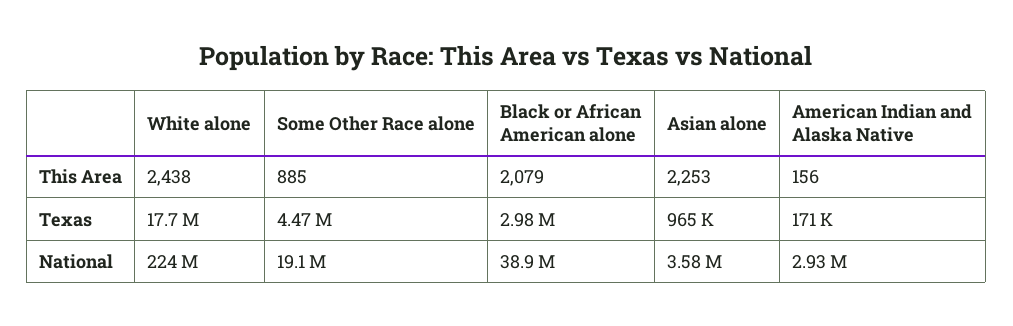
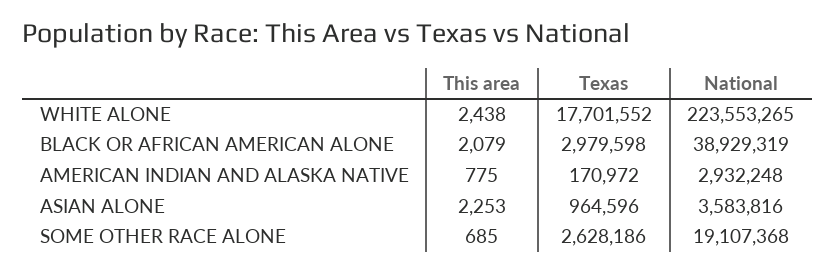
Some Other Race alone, This Area: 885 -> 685
American Indian and Alaska Native, This Area: 156 -> 775
Some Other Race alone, Texas: 4470000 -> 2628186

